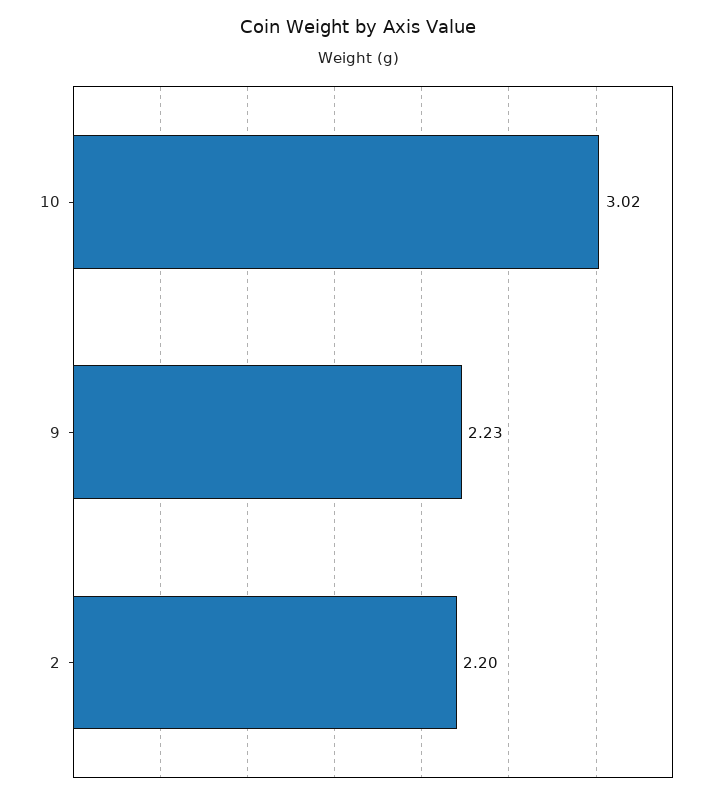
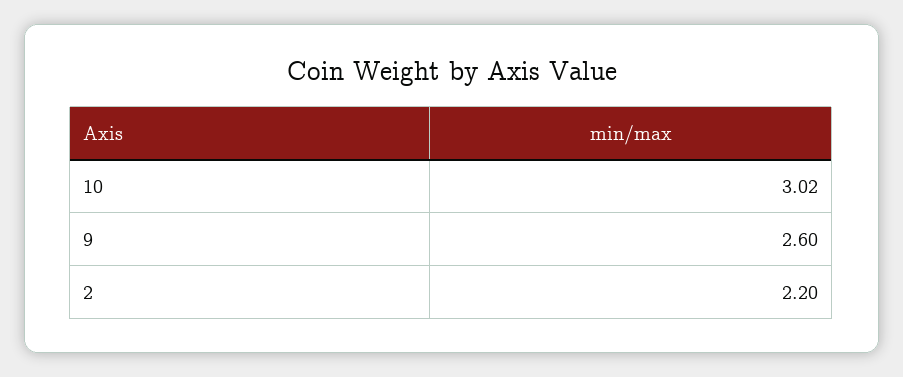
9: 2.23 -> 2.6

